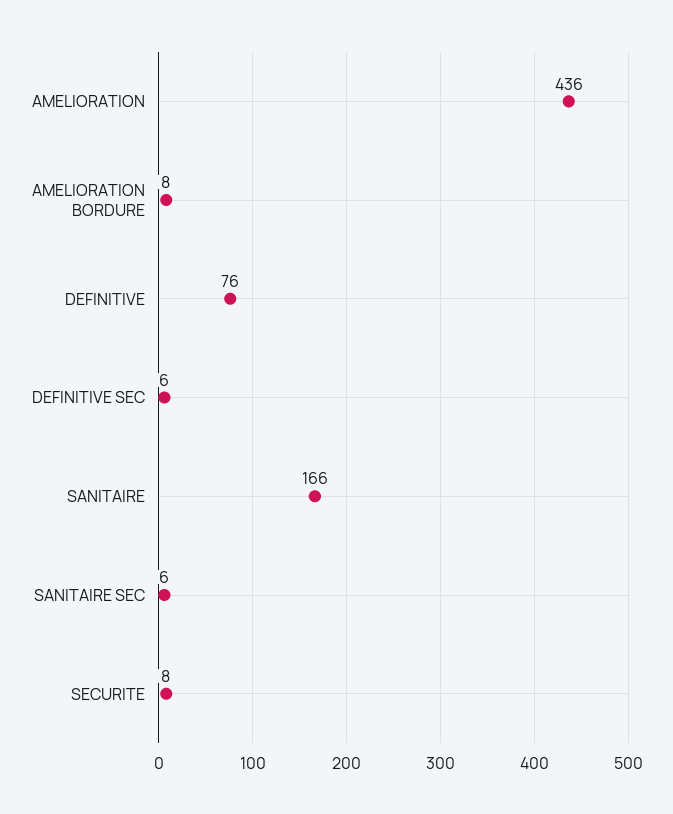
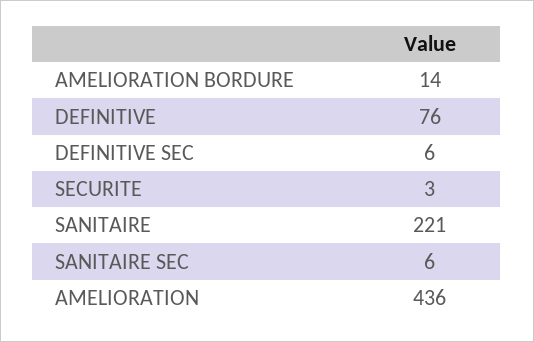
AMELIORATION BORDURE: 8 -> 14
SANITAIRE: 166 -> 221
SECURITE: 8 -> 3

